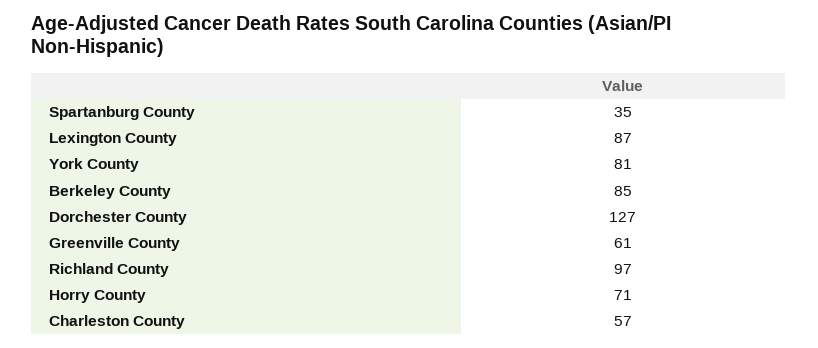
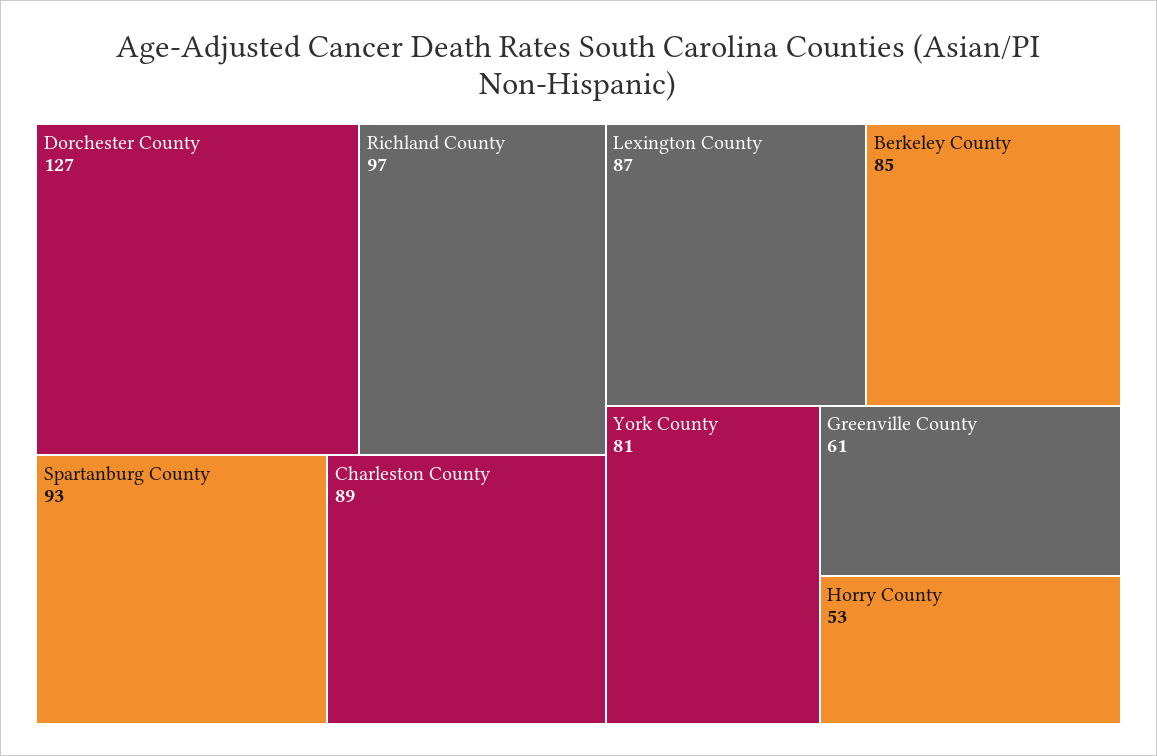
Spartanburg County: 35 -> 93
Horry County: 71 -> 53
Charleston County: 57 -> 89

